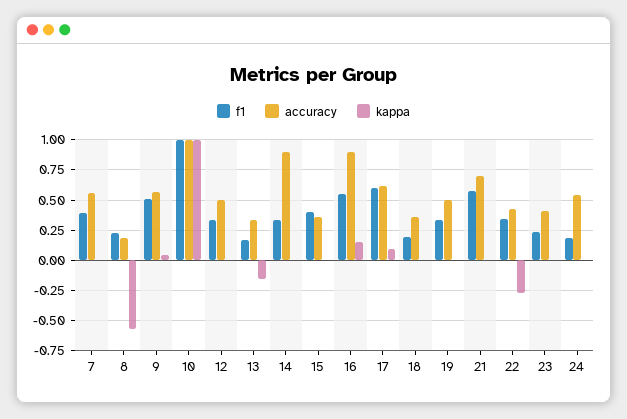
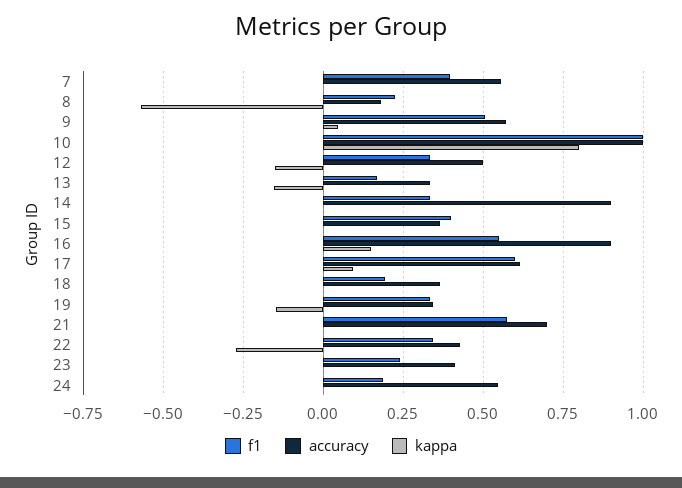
kappa, 10: 1 -> 0.8
kappa, 12: 0 -> -0.15
accuracy, 19: 0.5 -> 0.35
kappa, 19: 0 -> -0.15

